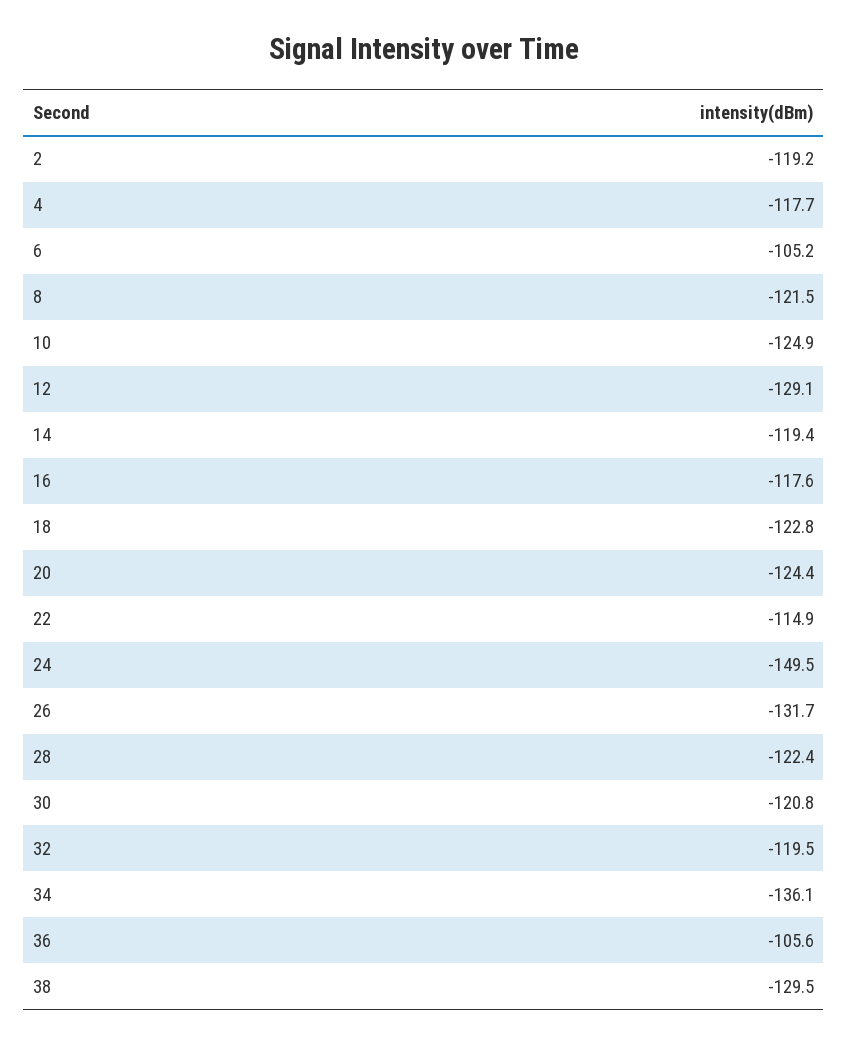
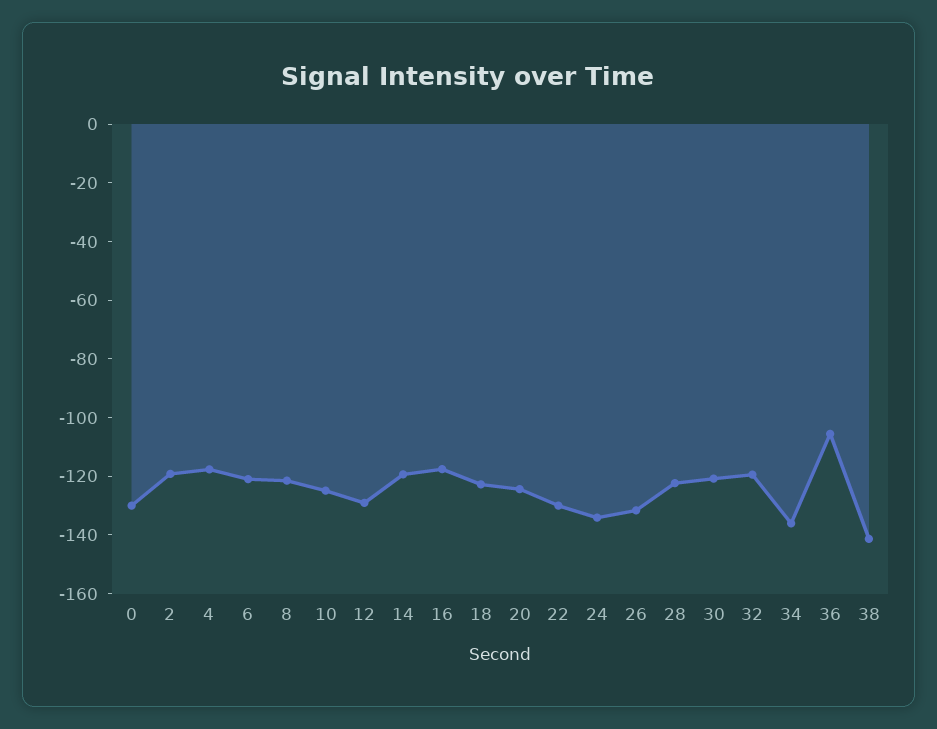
6: -105.2 -> -120
22: -114.9 -> -130
24: -149.5 -> -135
38: -129.5 -> -140
0: none -> -130

